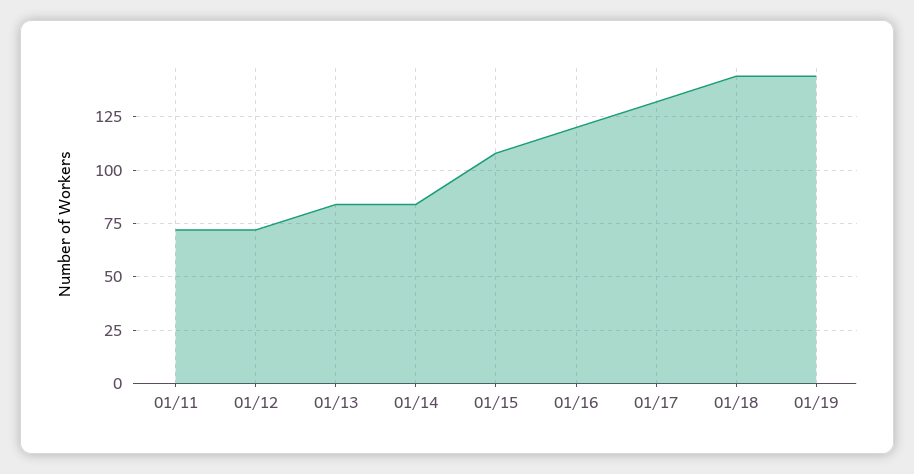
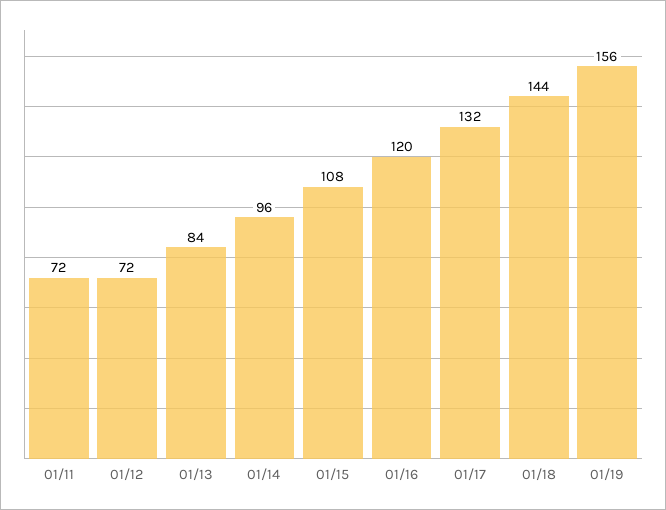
01/14: 85 -> 96
01/19: 145 -> 156

